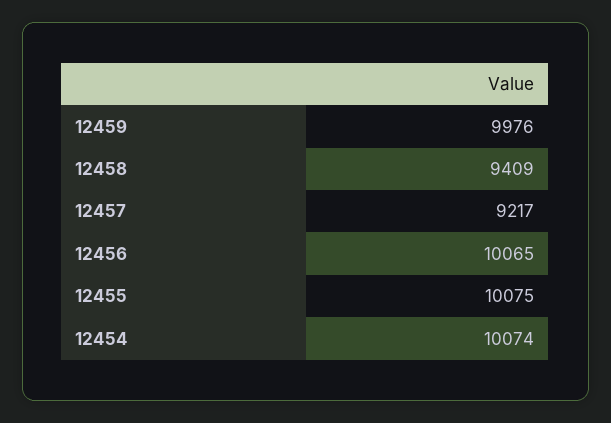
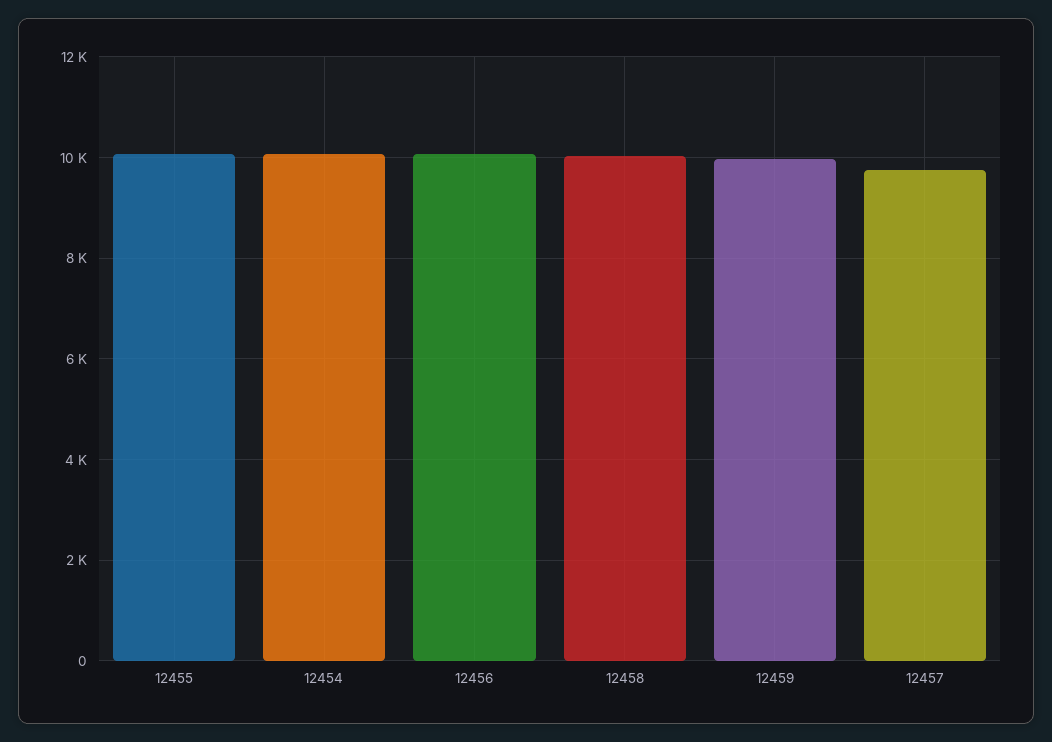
12458: 9409 -> 10000
12457: 9217 -> 9800

